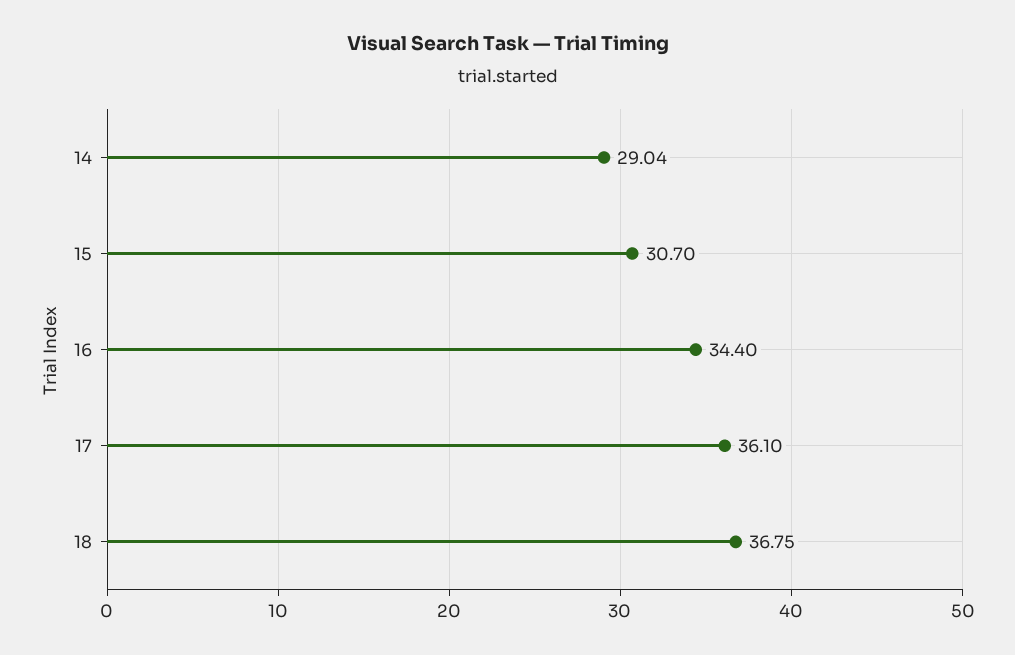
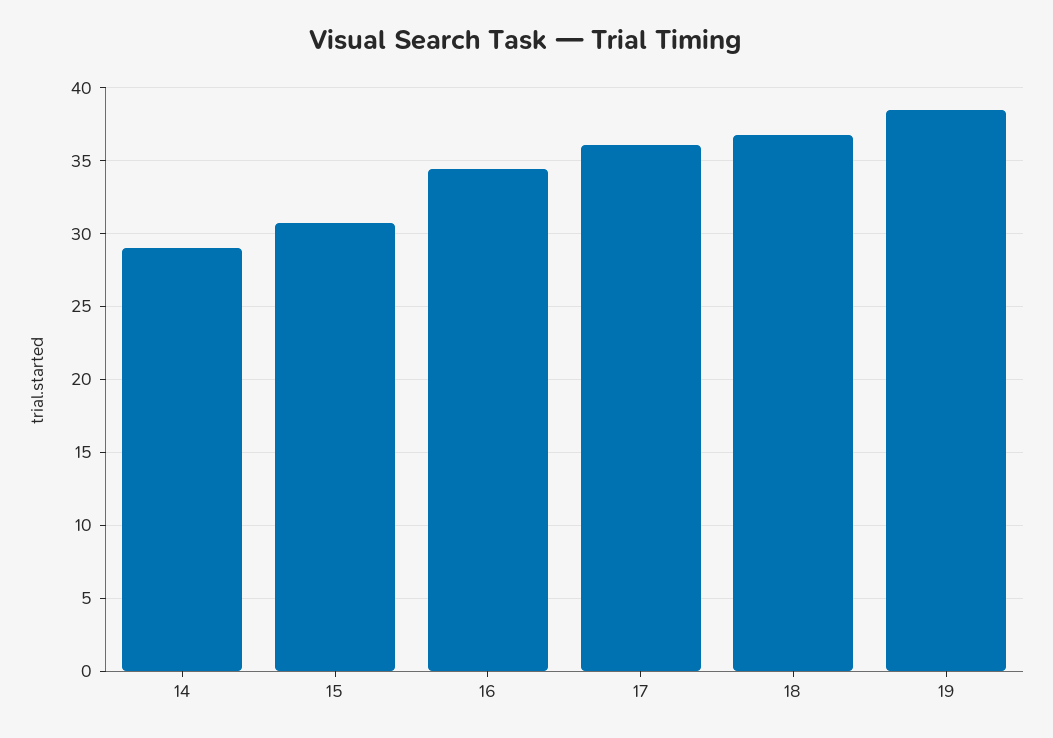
19: none -> 38.5

